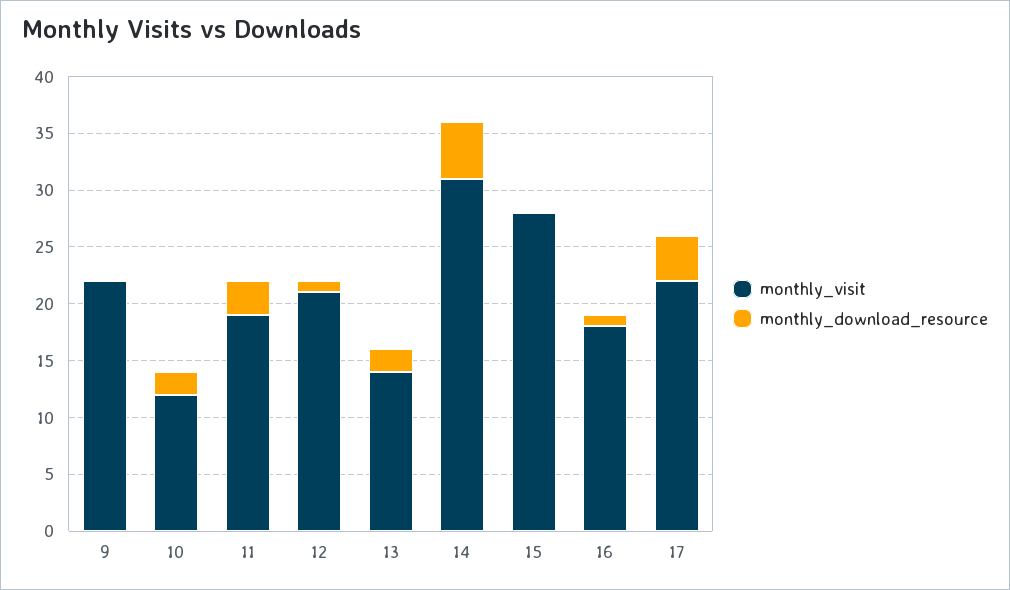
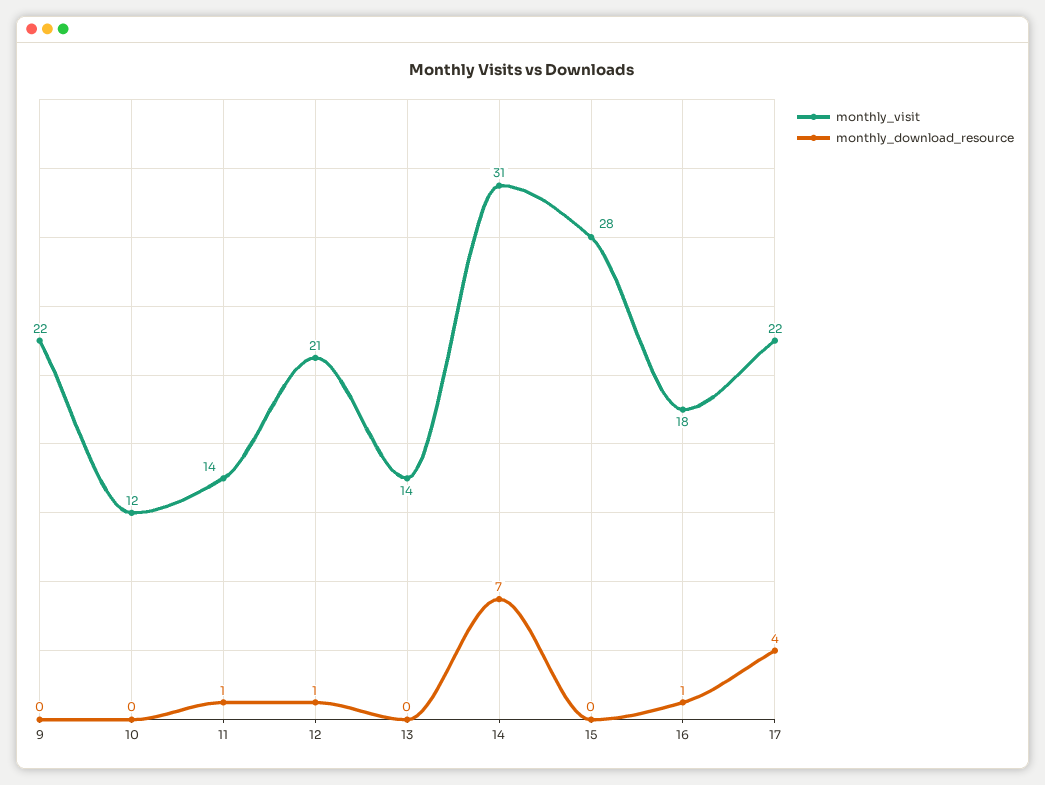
monthly_download_resource, 10: 2 -> 0
monthly_visit, 11: 19 -> 14
monthly_download_resource, 11: 3 -> 1
monthly_download_resource, 13: 2 -> 0
monthly_download_resource, 14: 5 -> 7

